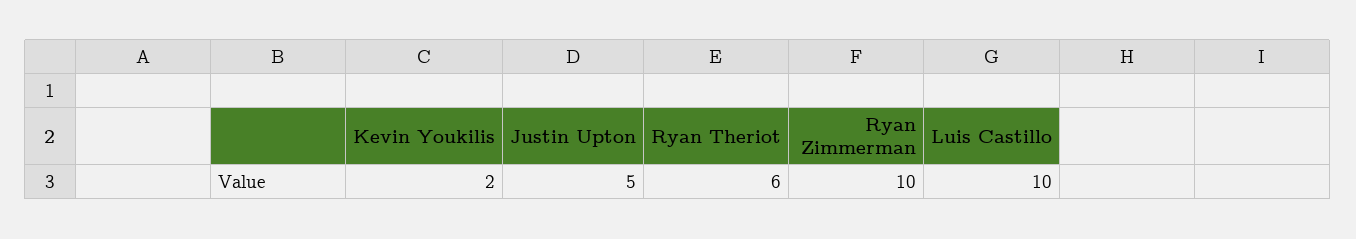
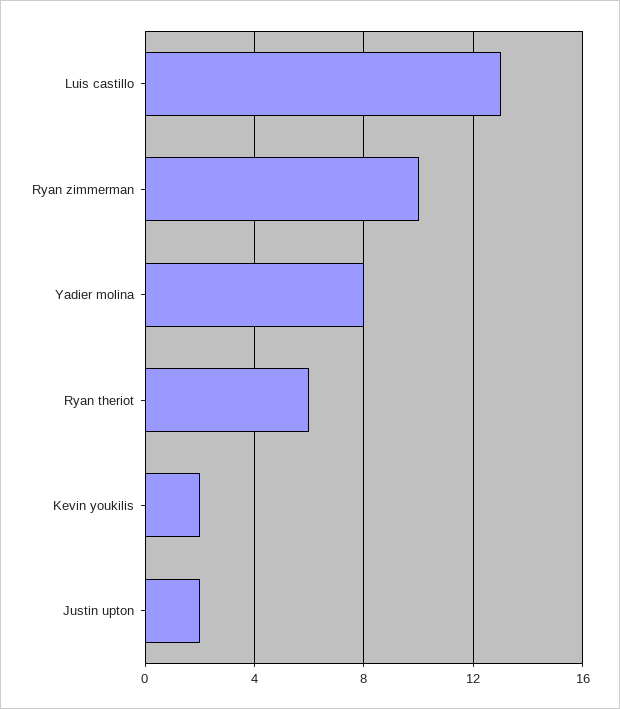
Justin Upton: 5 -> 2
Luis Castillo: 10 -> 13
Yadier molina: none -> 8

